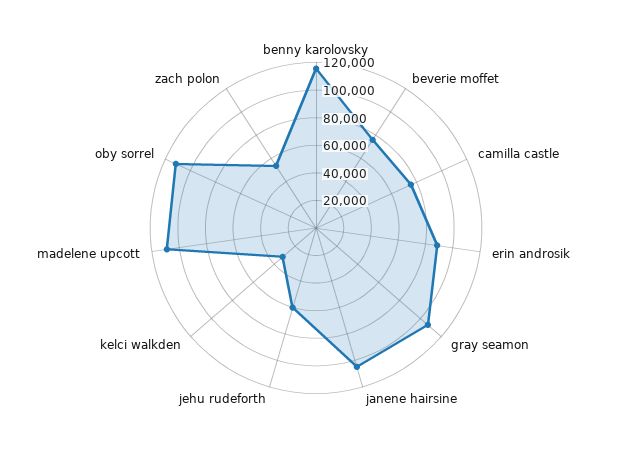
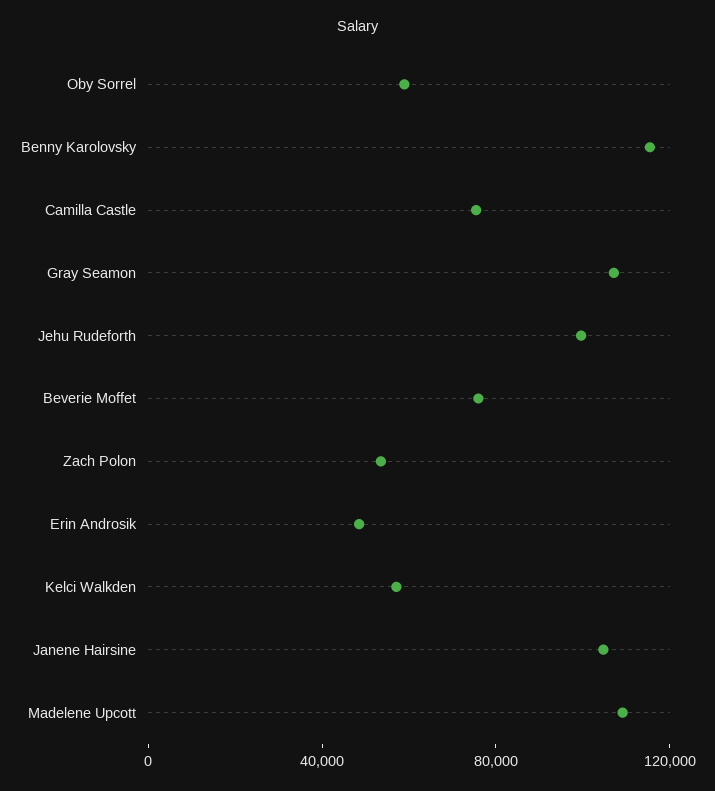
erin androsik: 90000 -> 50000
jehu rudeforth: 60000 -> 100000
kelci walkden: 30000 -> 60000
oby sorrel: 110000 -> 60000

